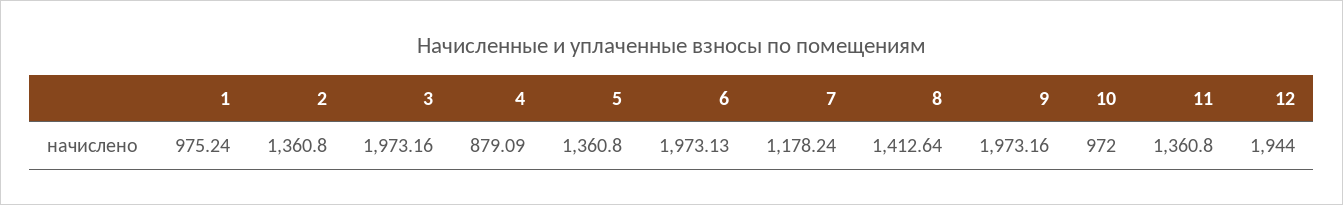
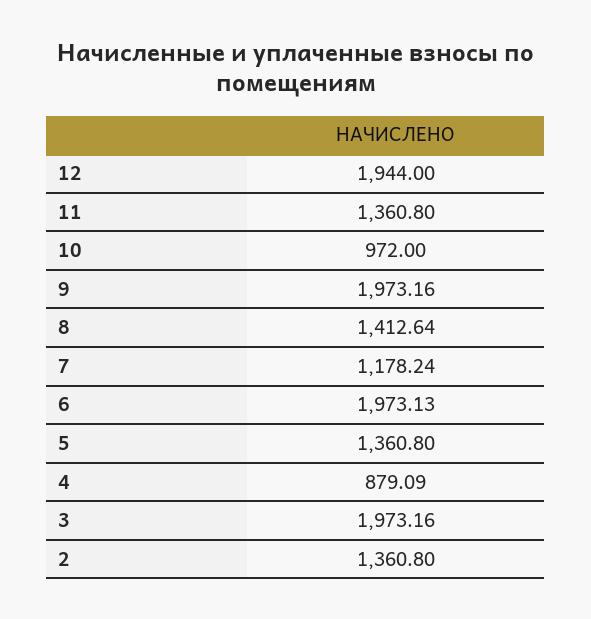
1: 975.24 -> none

